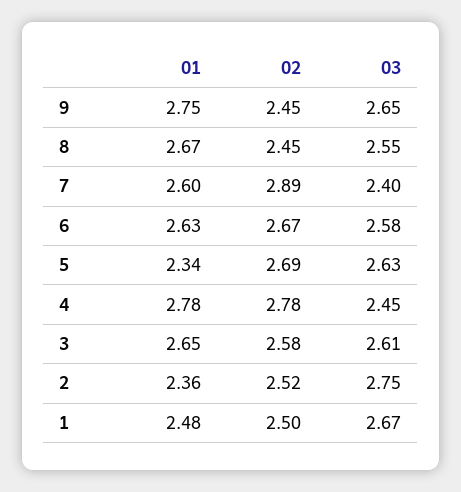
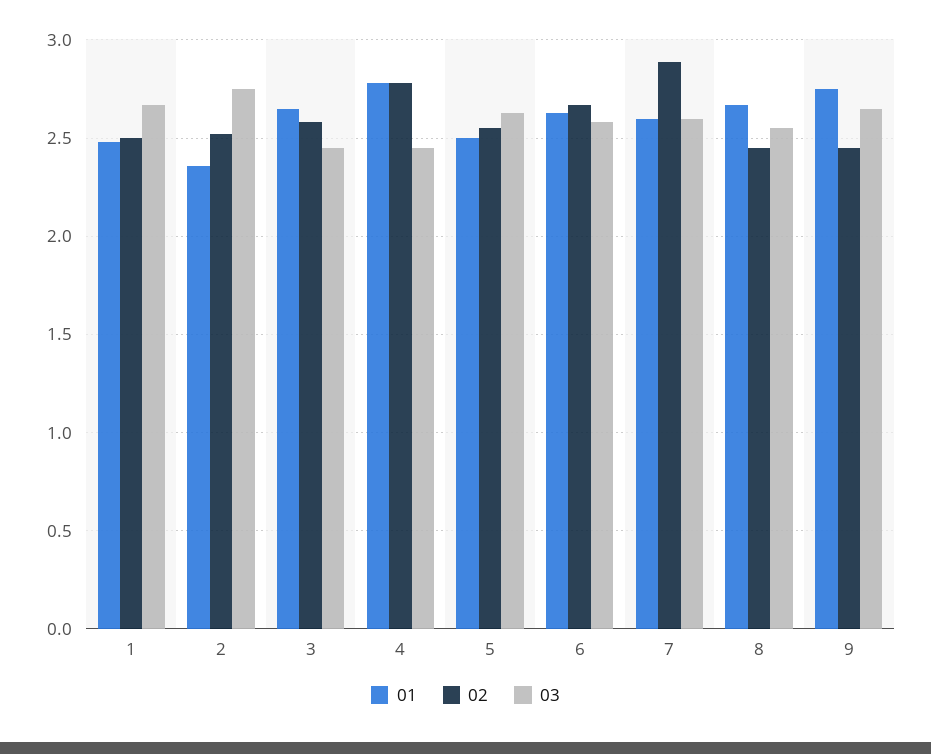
03, 7: 2.4 -> 2.6
01, 5: 2.34 -> 2.5
02, 5: 2.69 -> 2.55
03, 3: 2.61 -> 2.45

